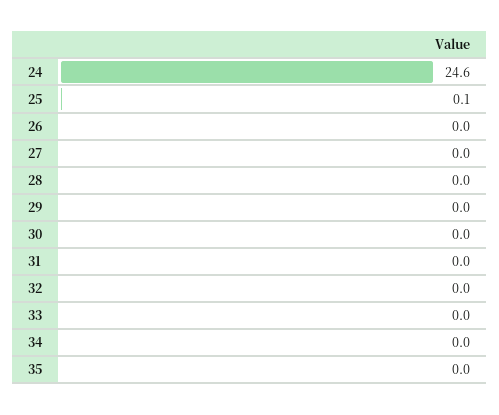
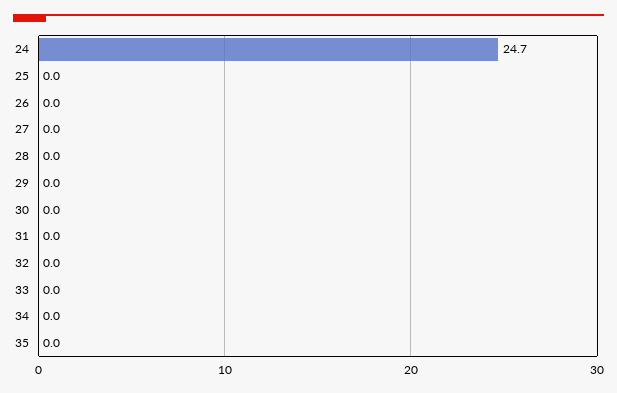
24: 24.6 -> 24.7
25: 0.1 -> 0

